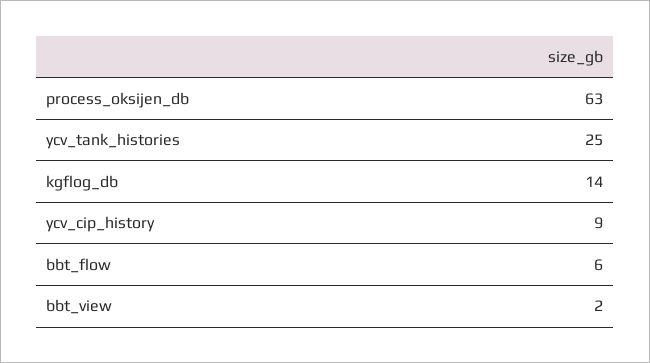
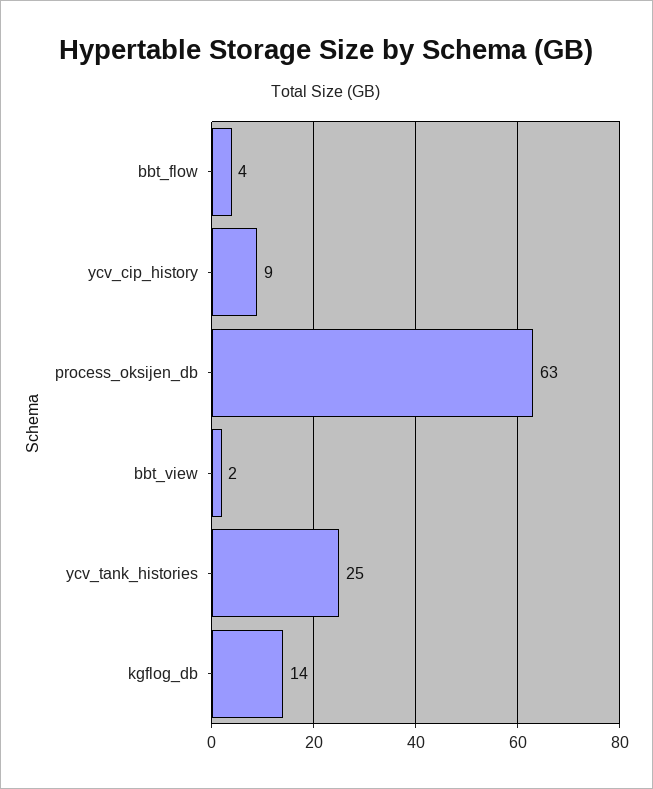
bbt_flow: 6 -> 4

